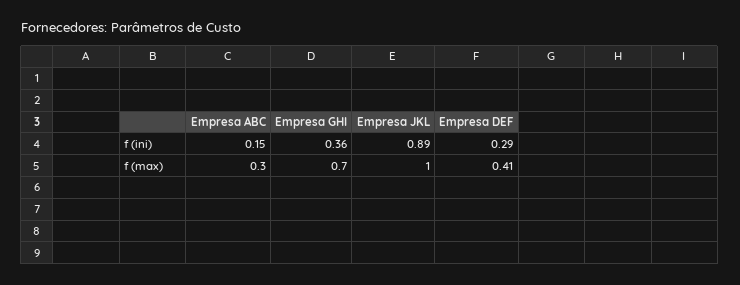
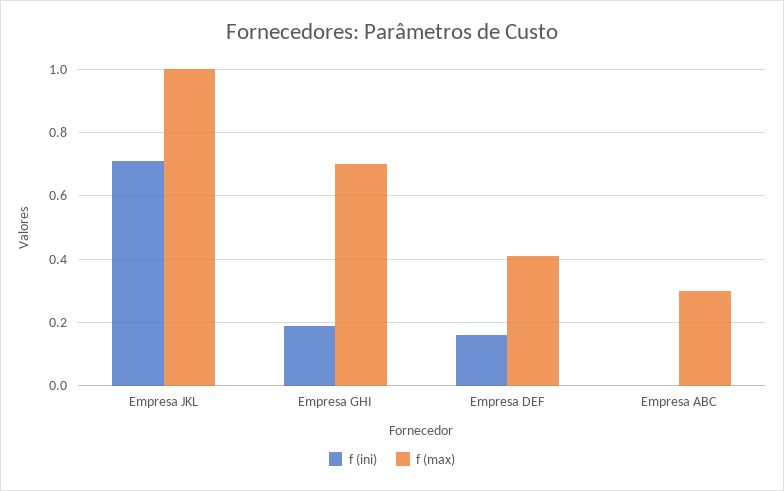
f (ini), Empresa ABC: 0.15 -> 0
f (ini), Empresa GHI: 0.36 -> 0.2
f (ini), Empresa JKL: 0.89 -> 0.7
f (ini), Empresa DEF: 0.29 -> 0.15

